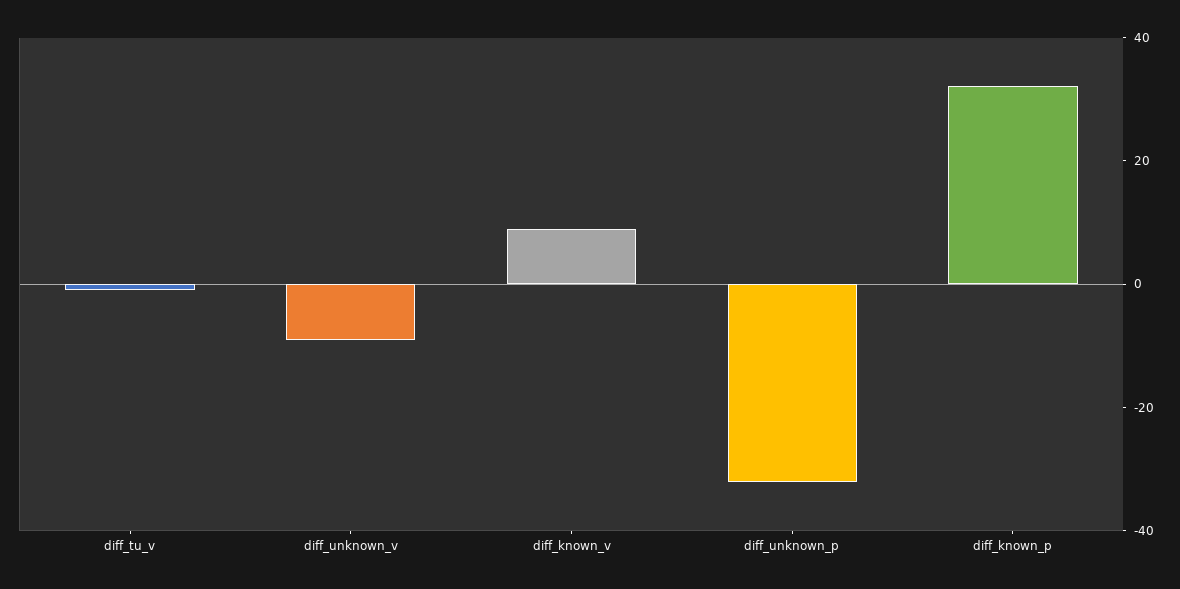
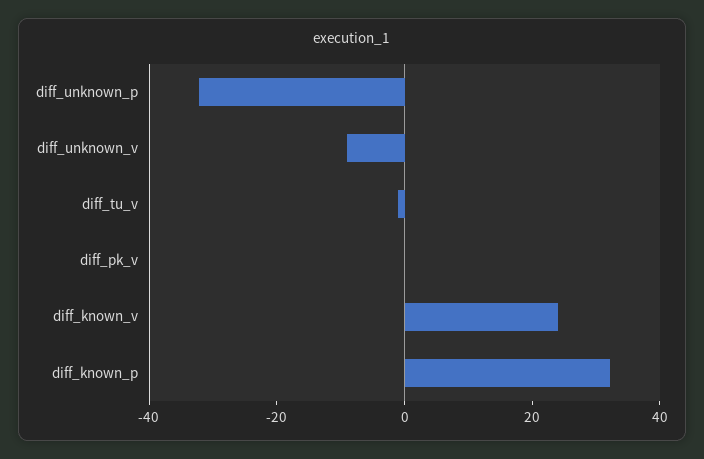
diff_known_v: 10 -> 25
diff_pk_v: none -> 0

